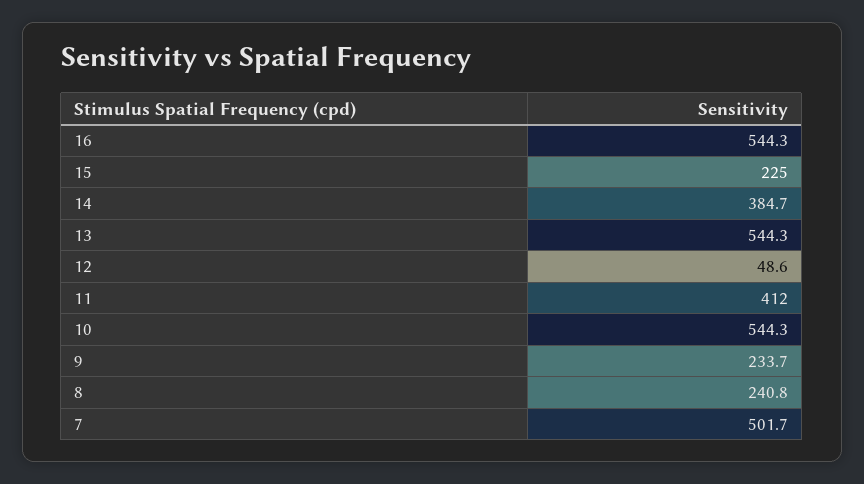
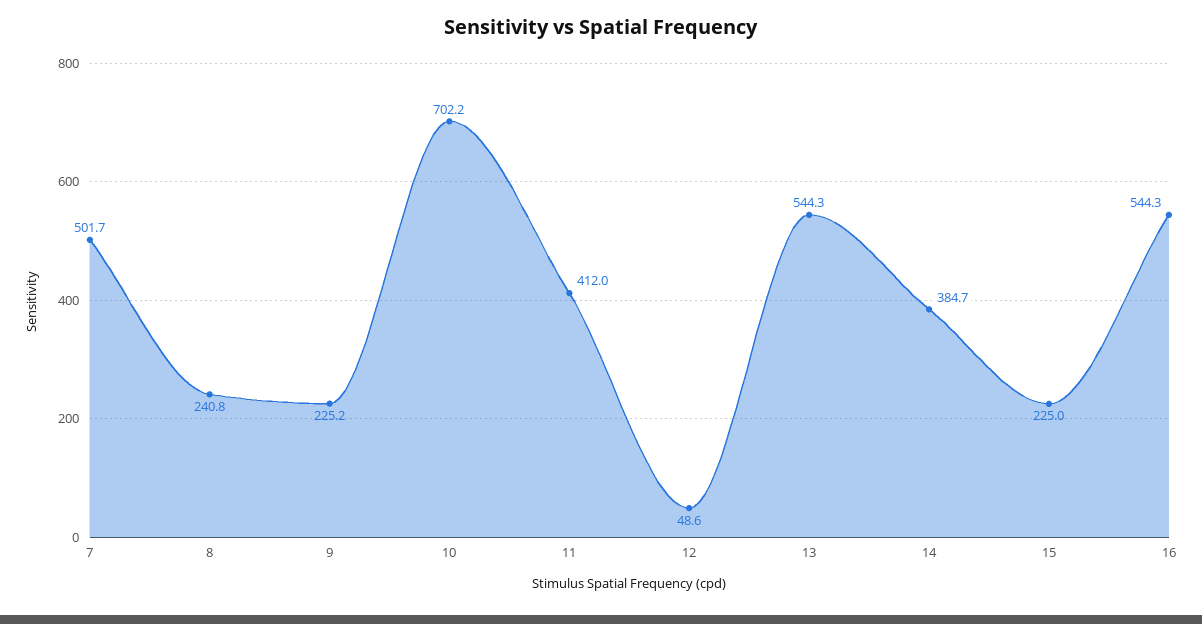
10: 544.3 -> 702.2
9: 233.7 -> 225.2

